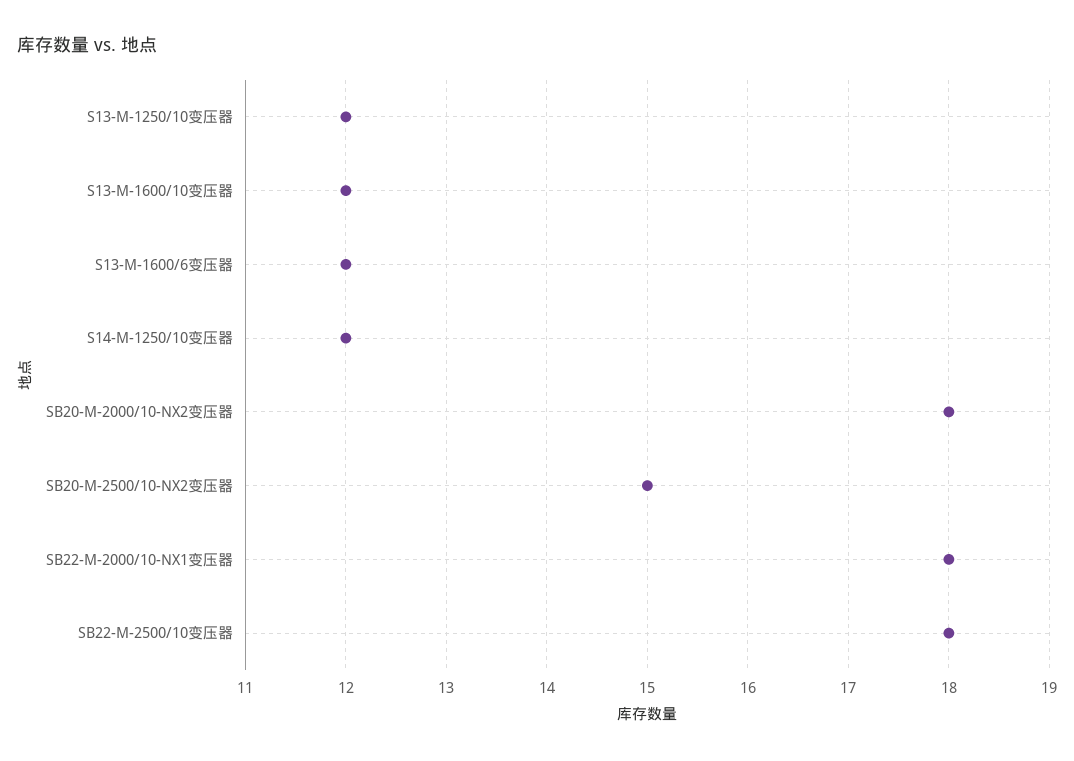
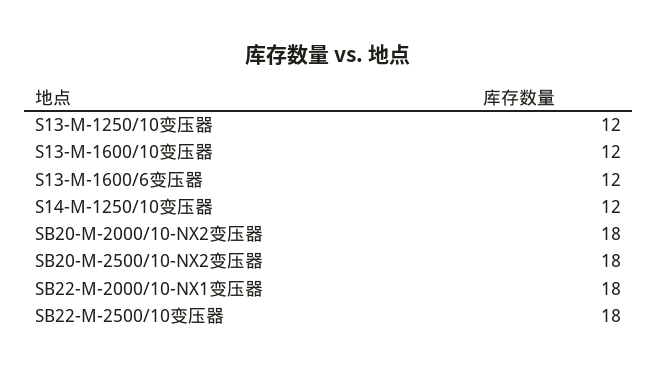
SB20-M-2500/10-NX2变压器: 15 -> 18

